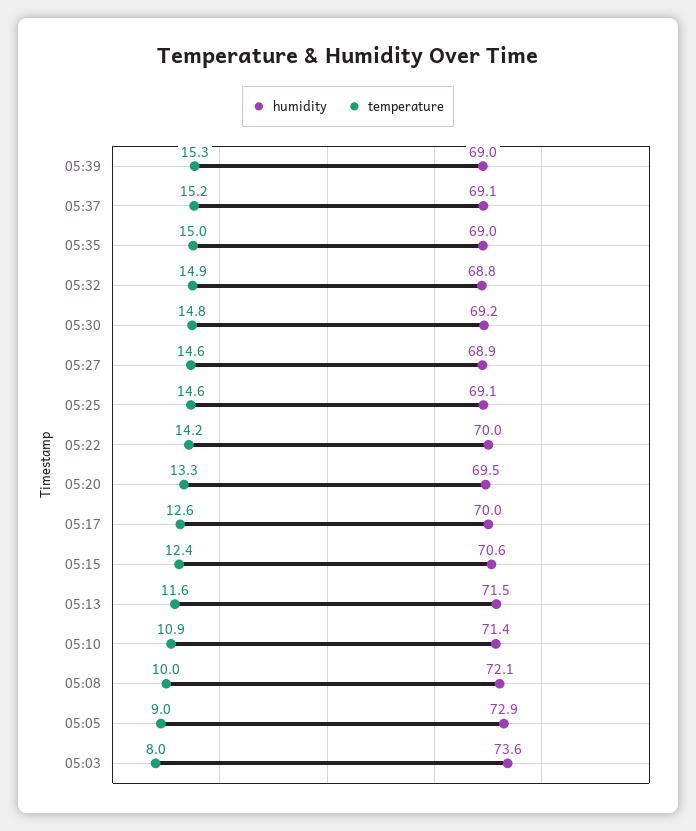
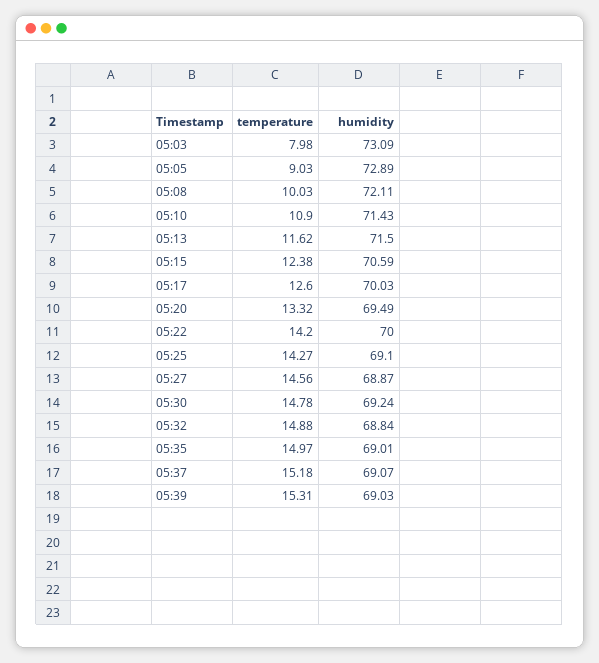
temperature, 05:25: 14.6 -> 14.27
humidity, 05:03: 73.6 -> 73.09

